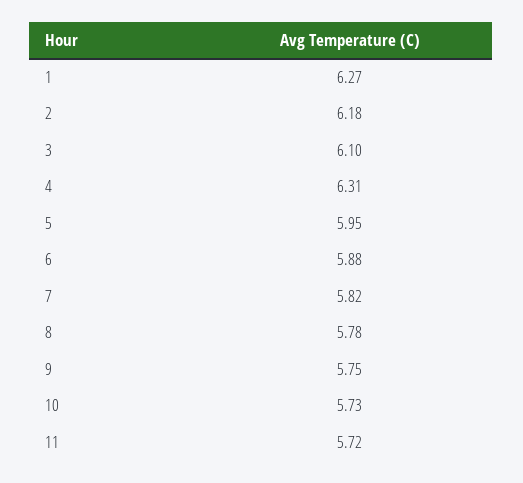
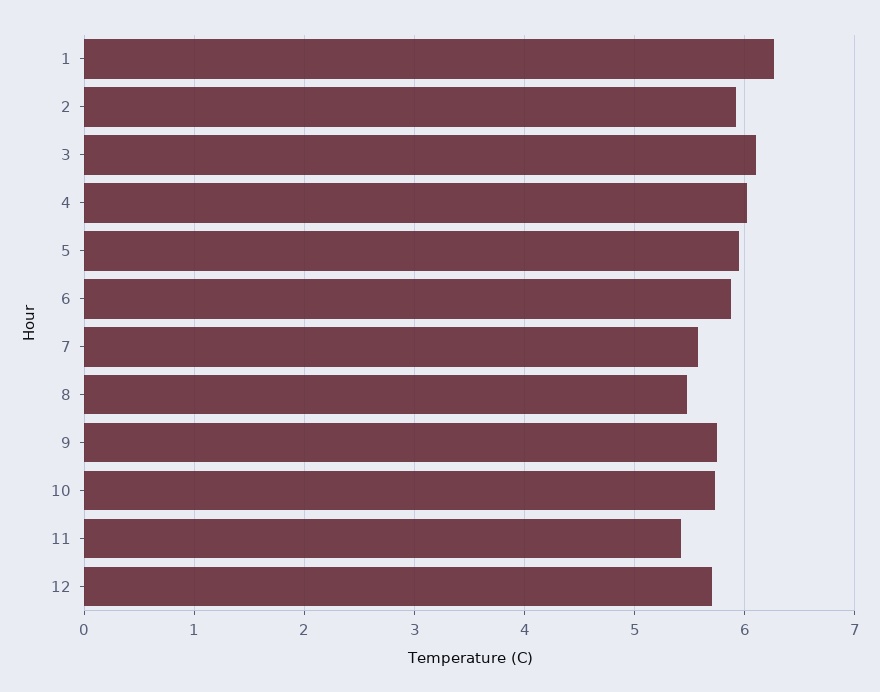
2: 6.18 -> 5.9
4: 6.31 -> 6
7: 5.82 -> 5.6
8: 5.78 -> 5.5
11: 5.72 -> 5.4
12: none -> 5.7

